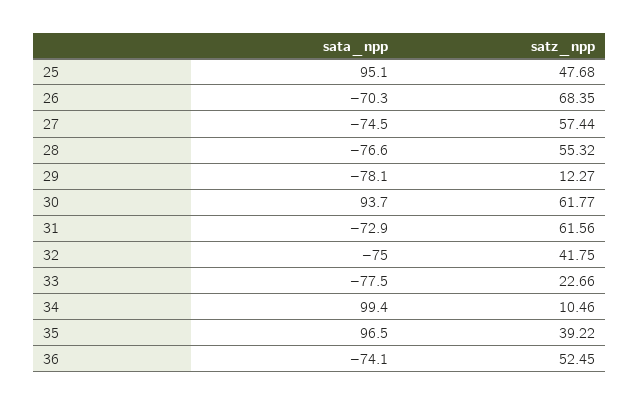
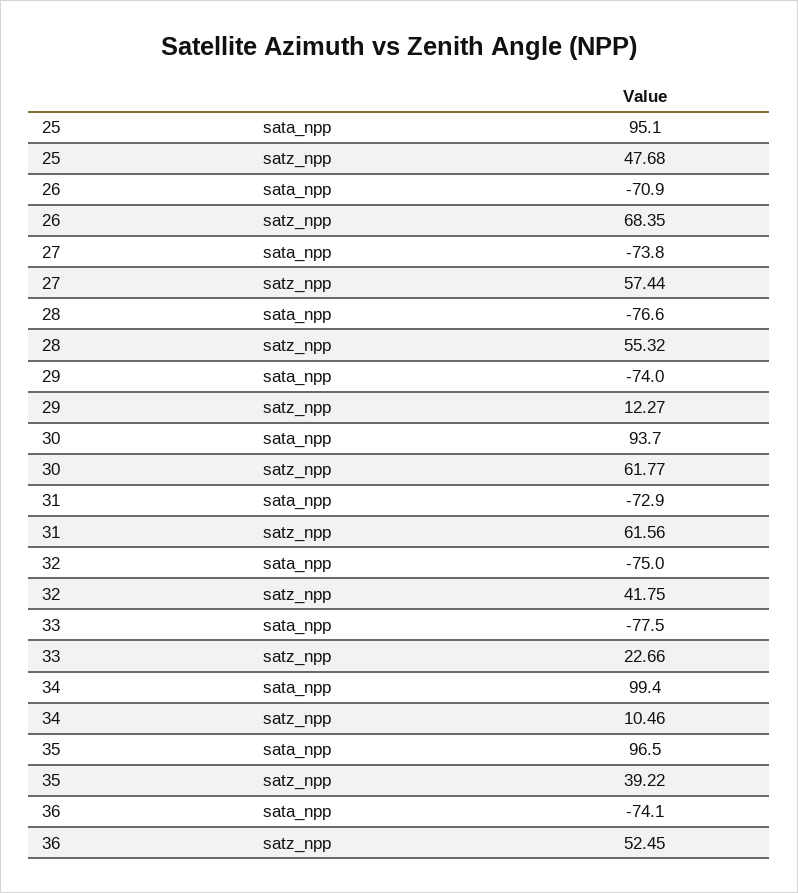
sata_npp, 26: -70.3 -> -70.9
sata_npp, 27: -74.5 -> -73.8
sata_npp, 29: -78.1 -> -74

